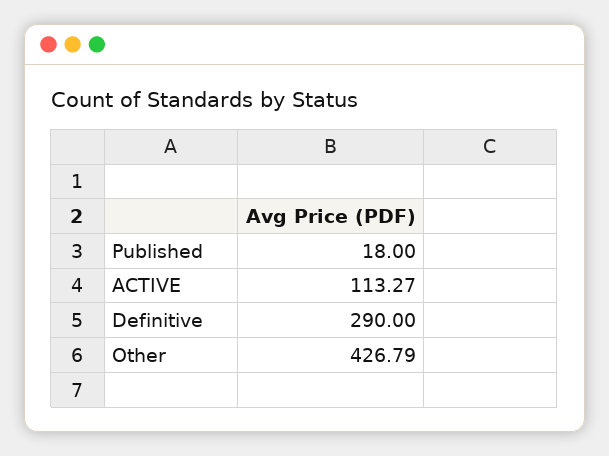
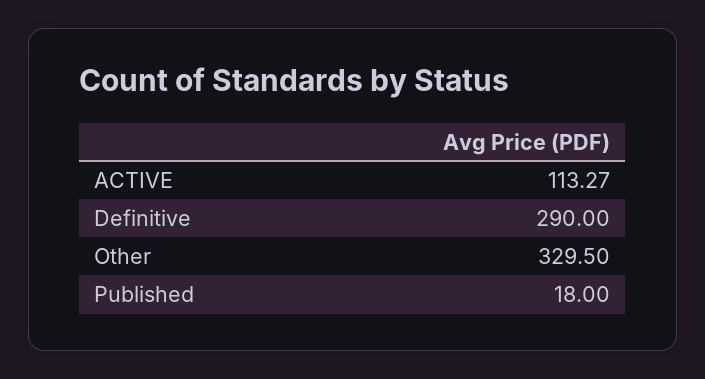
Other: 426.79 -> 329.5

